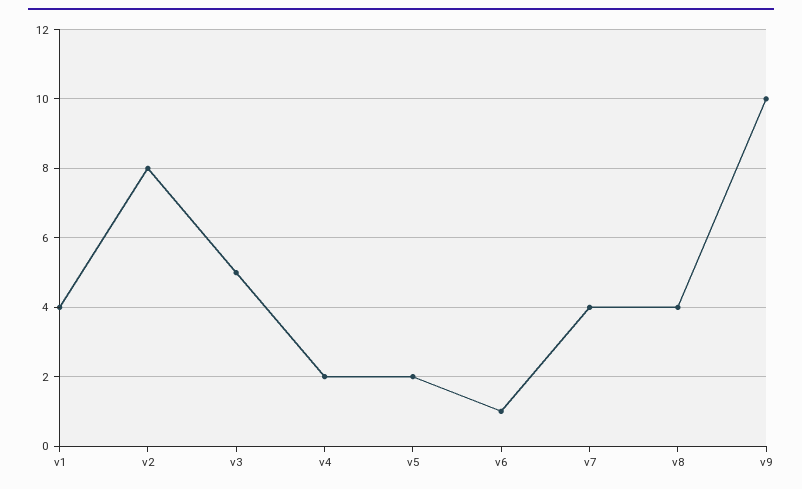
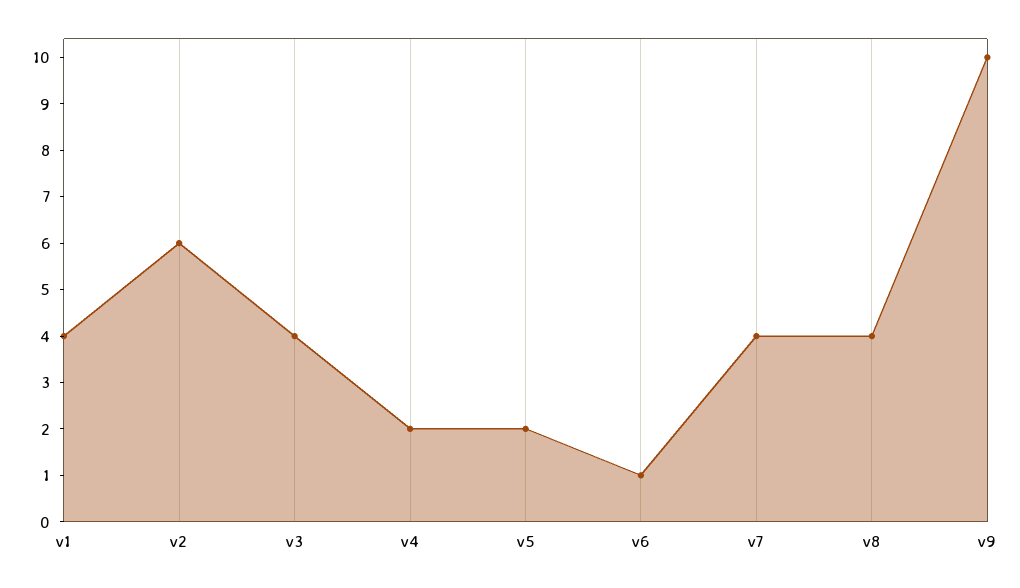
v2: 8 -> 6
v3: 5 -> 4

